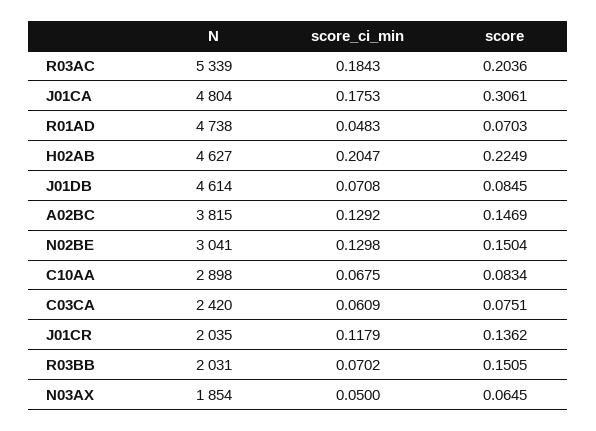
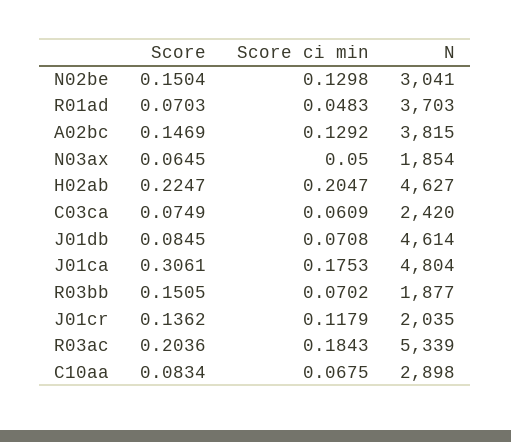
N, R01AD: 4738 -> 3703
score, H02AB: 0.2249 -> 0.2247
score, C03CA: 0.0751 -> 0.0749
N, R03BB: 2031 -> 1877

